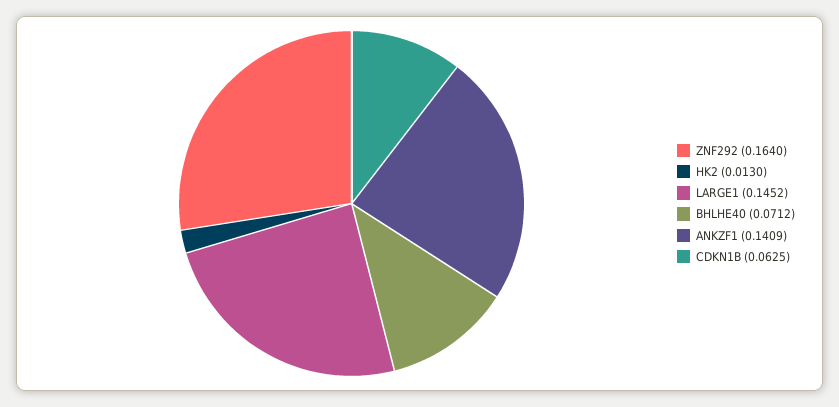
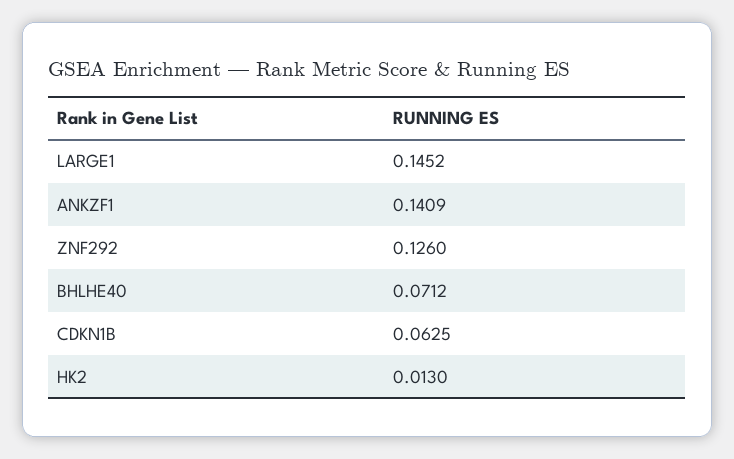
ZNF292: 0.164 -> 0.126

